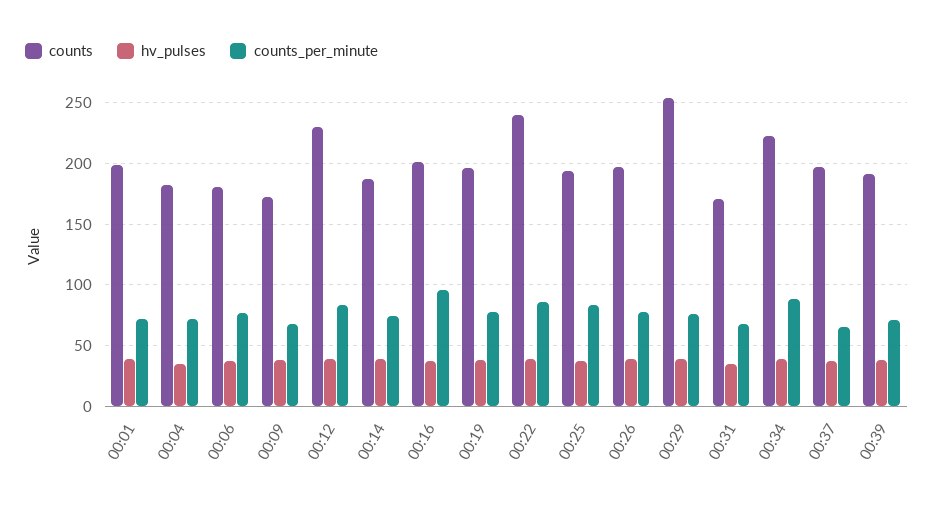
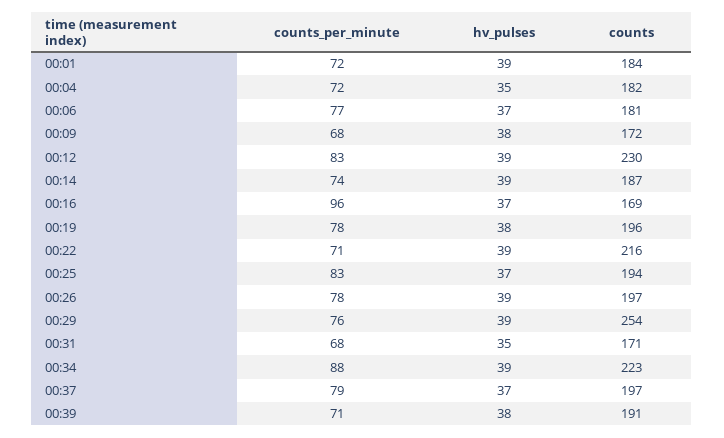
counts, 00:01: 200 -> 184
counts, 00:16: 200 -> 169
counts, 00:22: 240 -> 216
counts_per_minute, 00:22: 85 -> 71
counts_per_minute, 00:37: 65 -> 79

